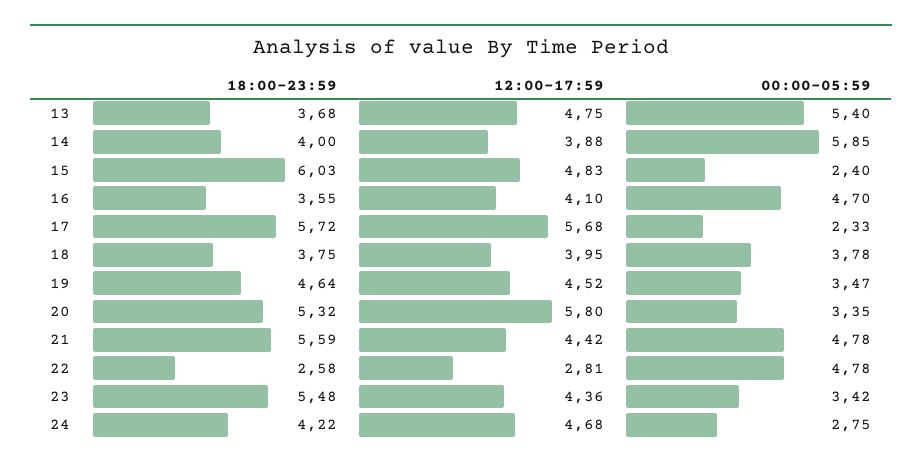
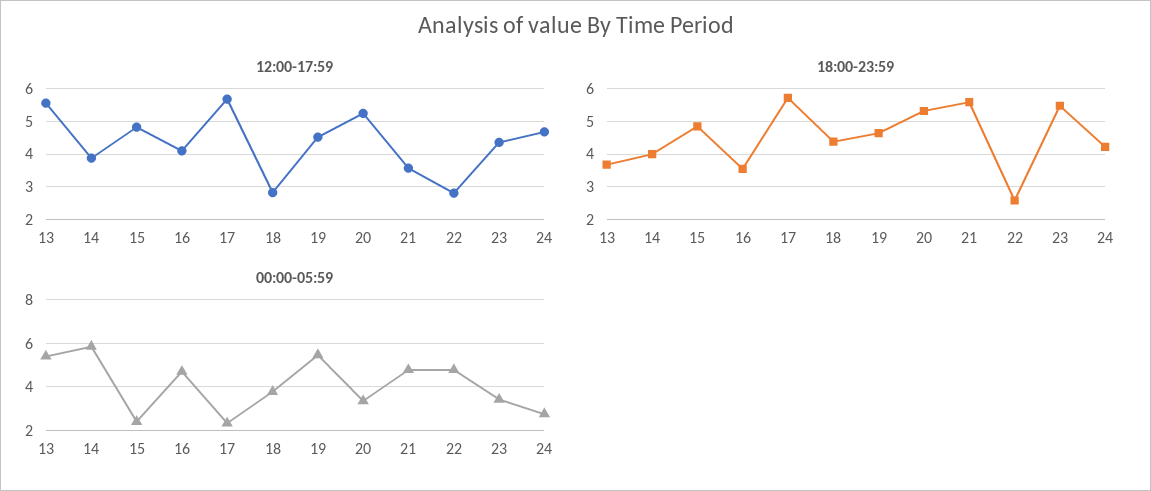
12:00-17:59, 13: 4.75 -> 5.6
18:00-23:59, 15: 6.03 -> 4.8
18:00-23:59, 18: 3.75 -> 4.4
12:00-17:59, 18: 3.95 -> 2.8
00:00-05:59, 19: 3.47 -> 5.5
12:00-17:59, 20: 5.8 -> 5.2
12:00-17:59, 21: 4.42 -> 3.6

